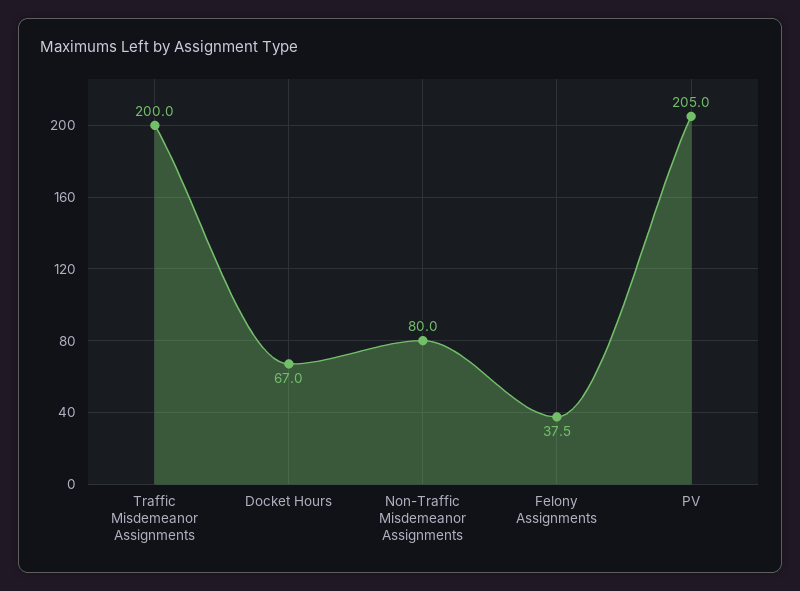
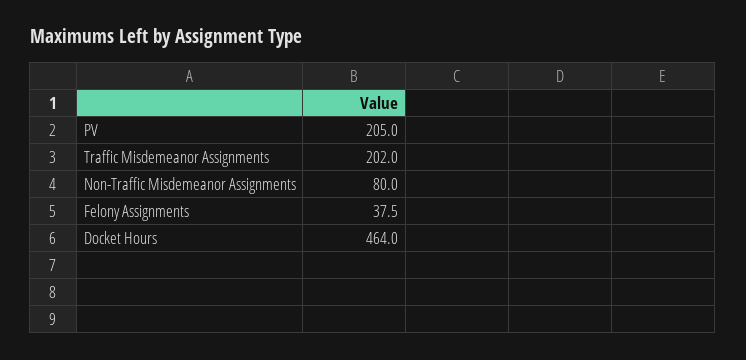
Traffic Misdemeanor Assignments: 200 -> 202
Docket Hours: 67 -> 464

